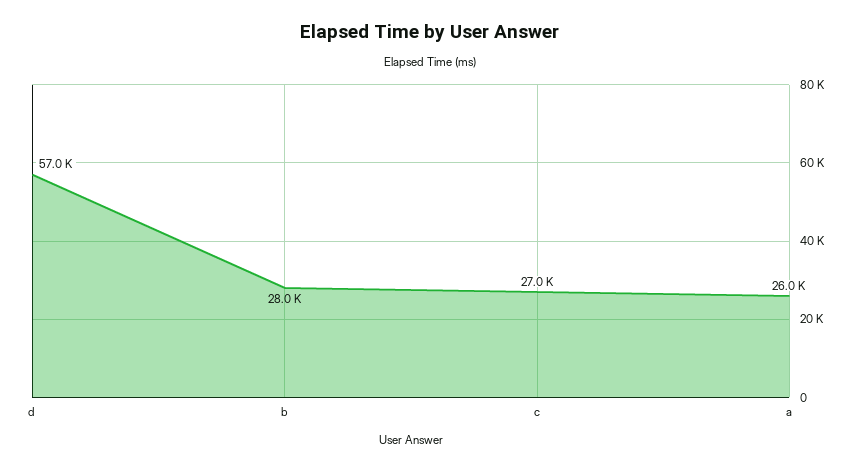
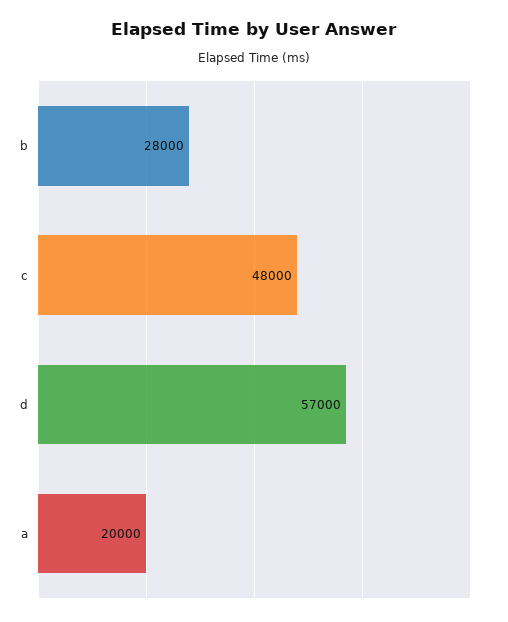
c: 27000 -> 48000
a: 26000 -> 20000

